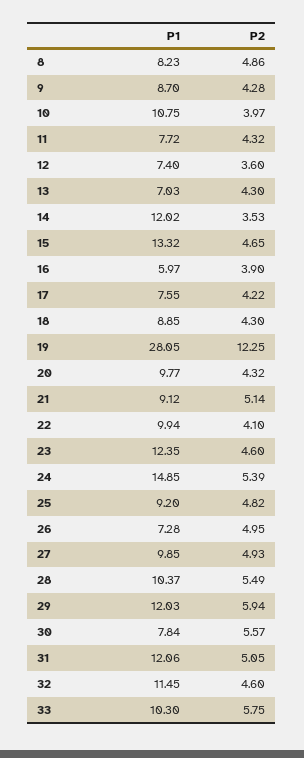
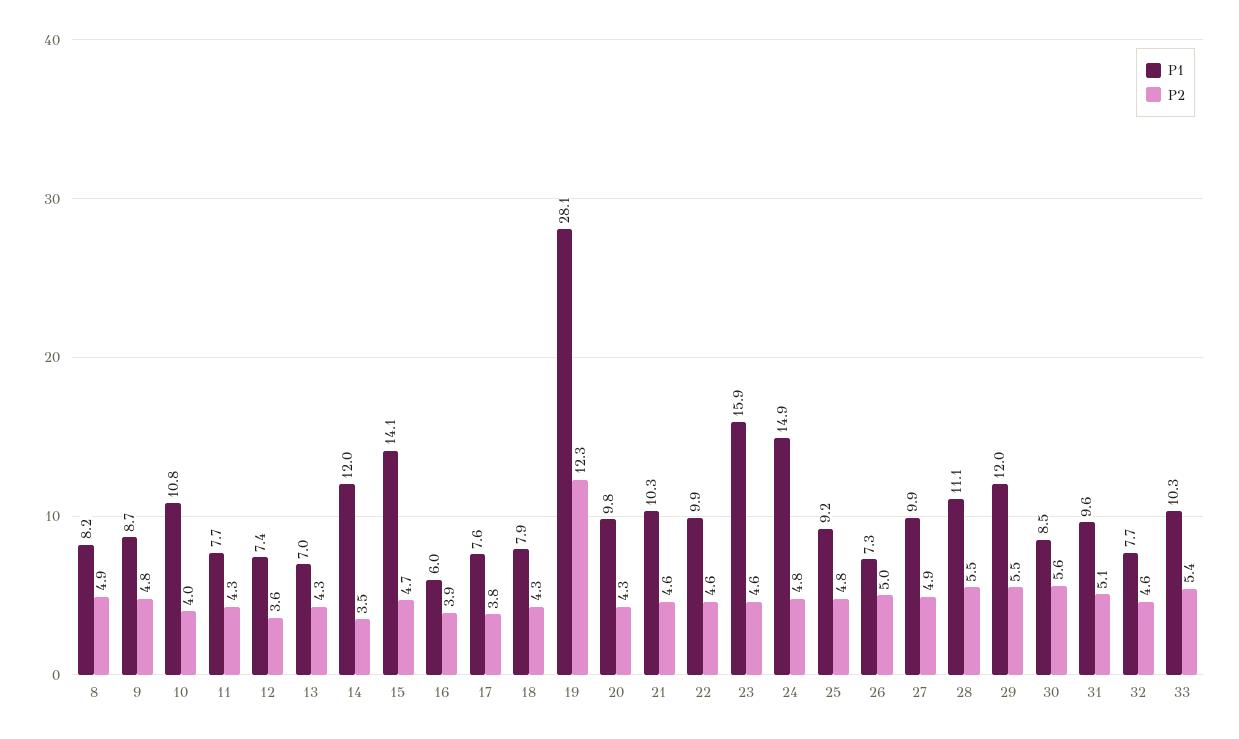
P2, 9: 4.28 -> 4.8
P1, 15: 13.32 -> 14.1
P2, 17: 4.22 -> 3.8
P1, 18: 8.85 -> 7.9
P1, 21: 9.12 -> 10.3
P2, 21: 5.14 -> 4.6
P2, 22: 4.1 -> 4.6
P1, 23: 12.35 -> 15.9
P2, 24: 5.39 -> 4.8
P1, 28: 10.37 -> 11.1
P2, 29: 5.94 -> 5.5
P1, 30: 7.84 -> 8.5
P1, 31: 12.06 -> 9.6
P1, 32: 11.45 -> 7.7
P2, 33: 5.75 -> 5.4

